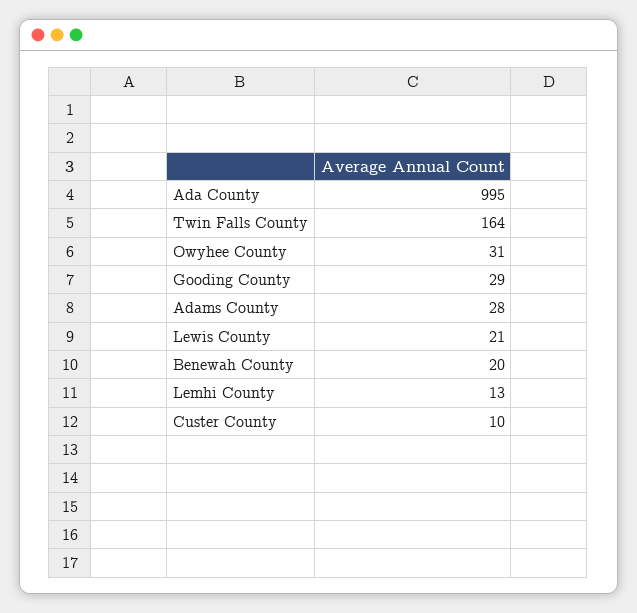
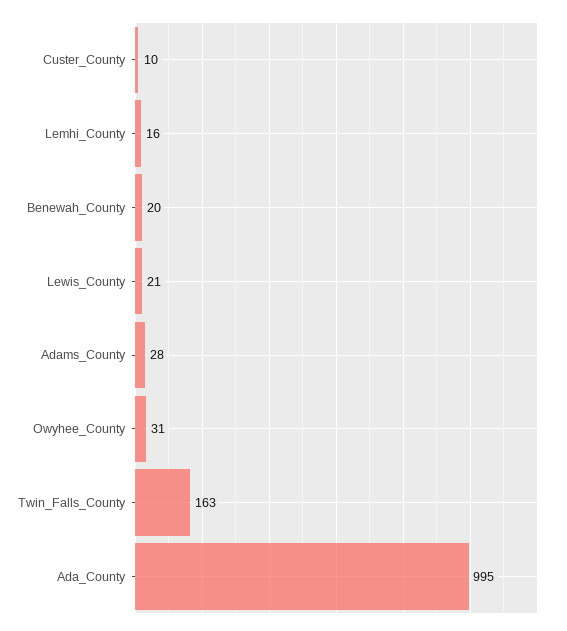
Twin Falls County: 164 -> 163
Gooding County: 29 -> none
Lemhi County: 13 -> 16

